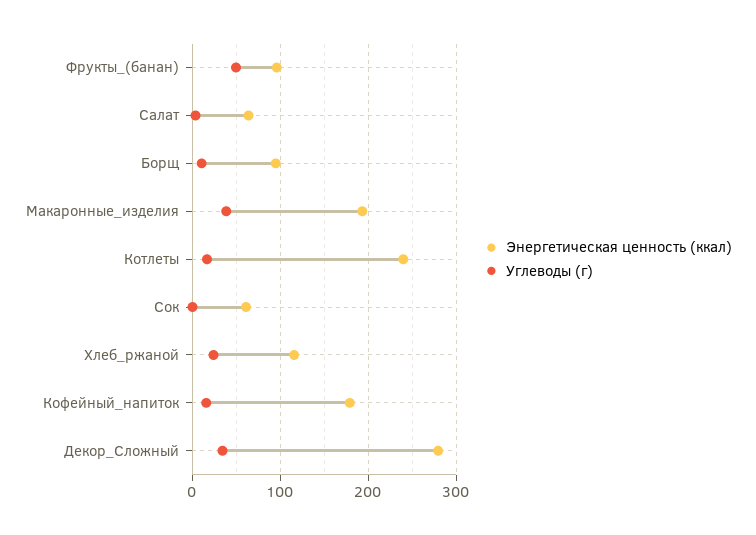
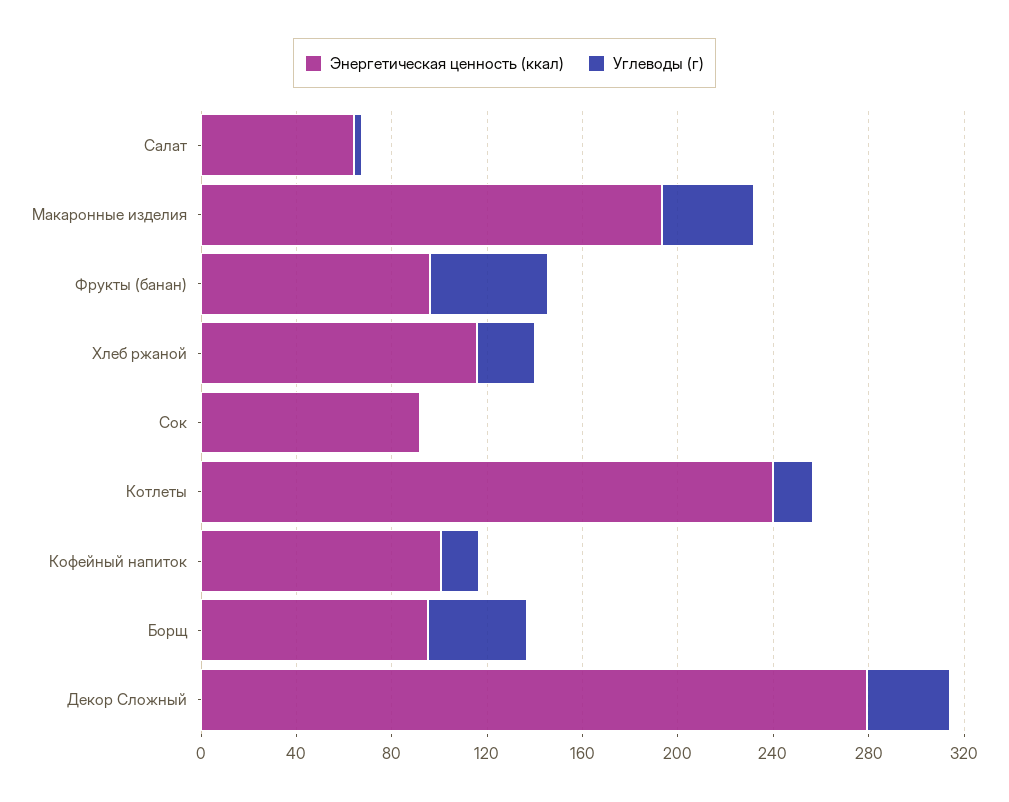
Углеводы (г), Борщ: 10 -> 40
Энергетическая ценность (ккал), Сок: 60 -> 90
Энергетическая ценность (ккал), Кофейный_напиток: 180 -> 100

